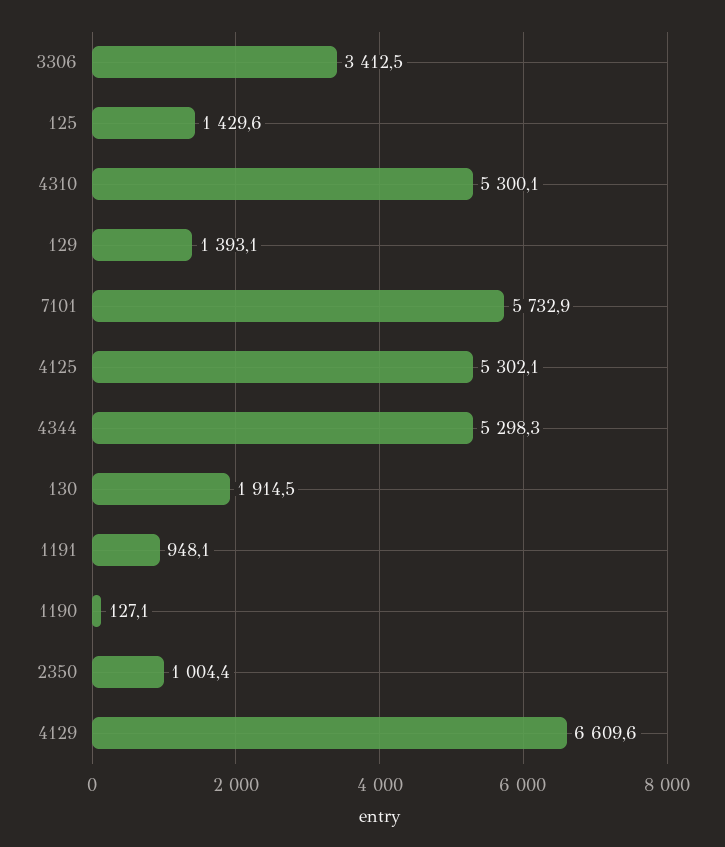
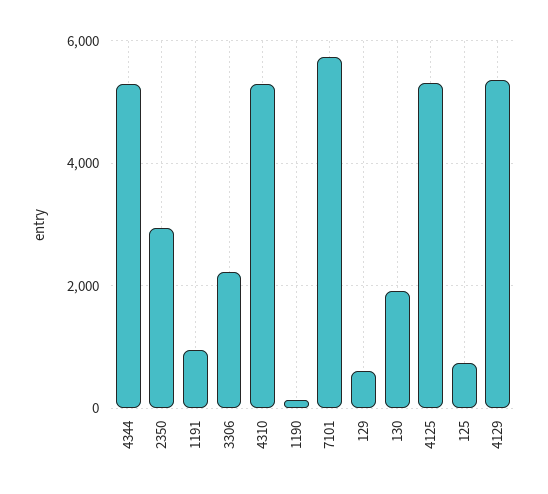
3306: 3412.5 -> 2200
125: 1429.6 -> 800
129: 1393.1 -> 600
2350: 1004.4 -> 3000
4129: 6609.6 -> 5400

